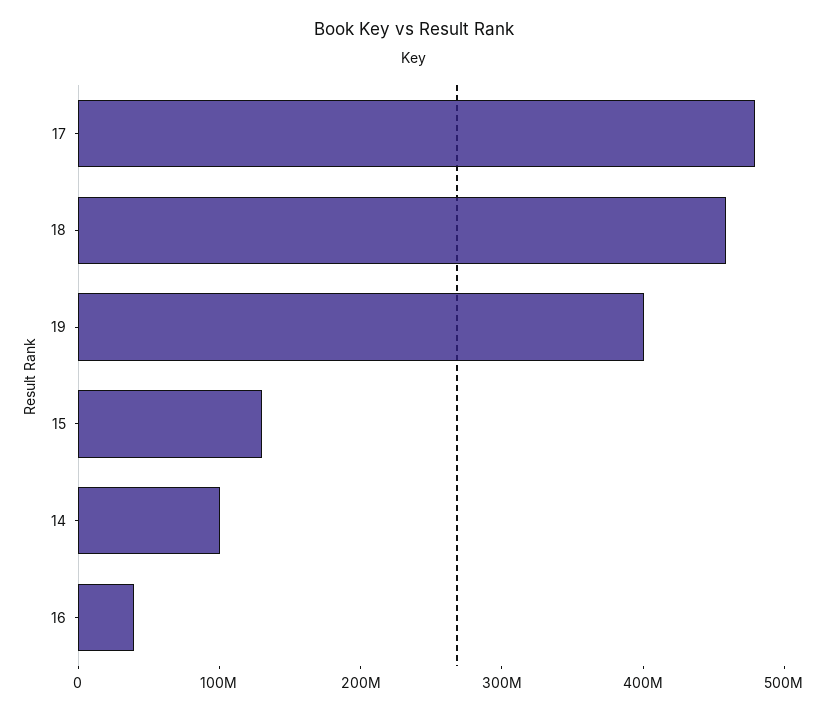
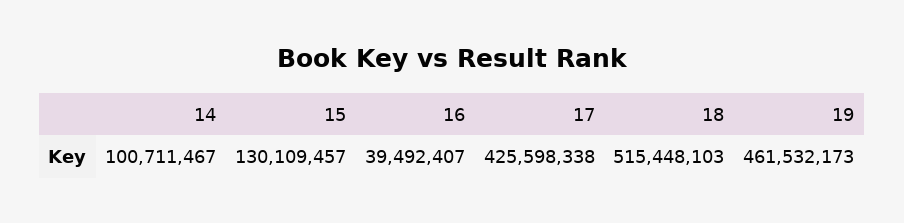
17: 480000000 -> 425598338
18: 460000000 -> 515448103
19: 400000000 -> 461532173

